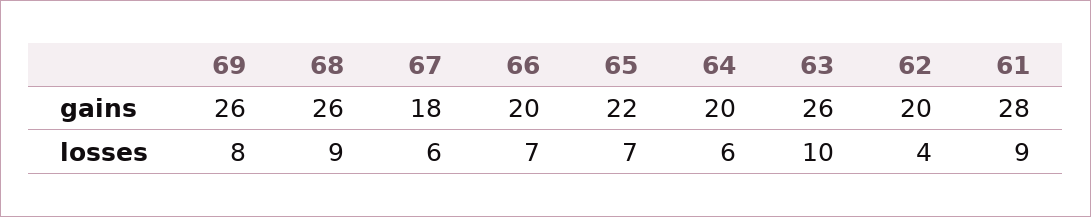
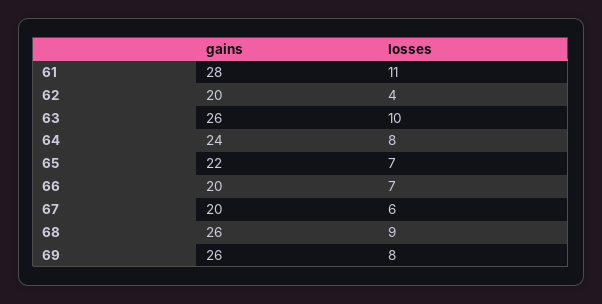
67, gains: 18 -> 20
64, gains: 20 -> 24
64, losses: 6 -> 8
61, losses: 9 -> 11

